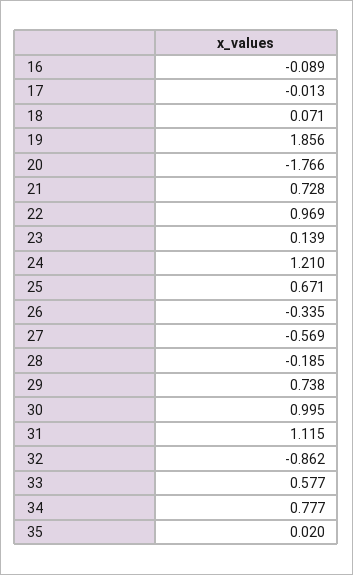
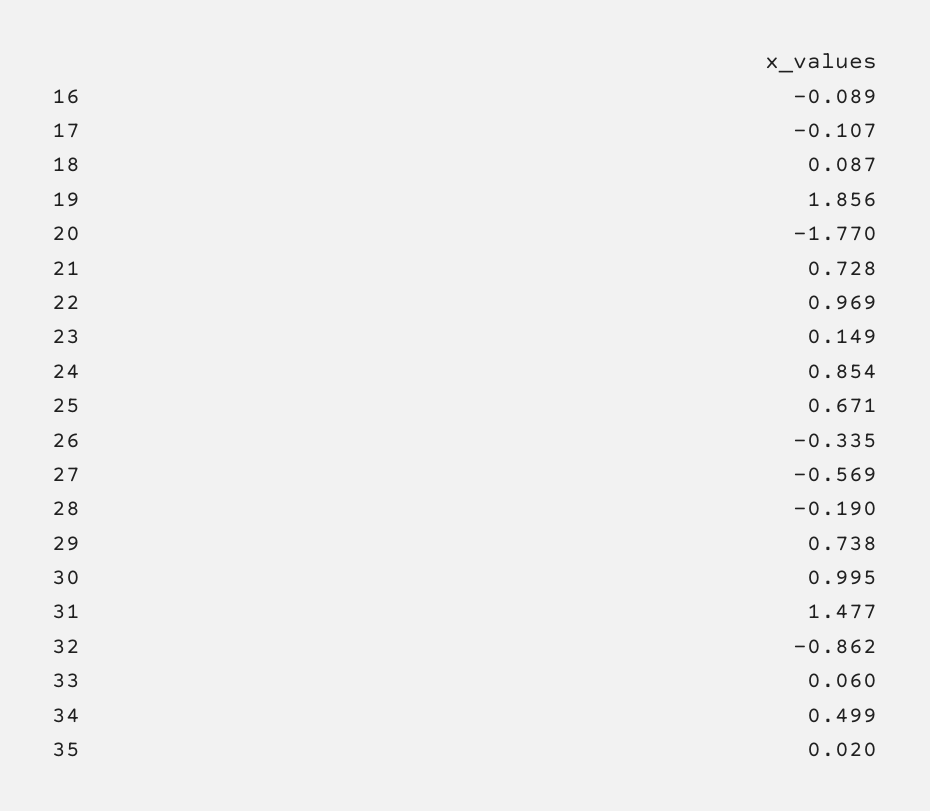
17: -0.013 -> -0.107
18: 0.071 -> 0.087
20: -1.766 -> -1.77
23: 0.139 -> 0.149
24: 1.21 -> 0.854
28: -0.185 -> -0.19
31: 1.115 -> 1.477
33: 0.577 -> 0.06
34: 0.777 -> 0.499

